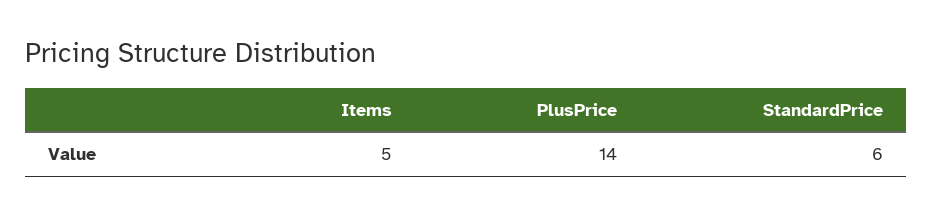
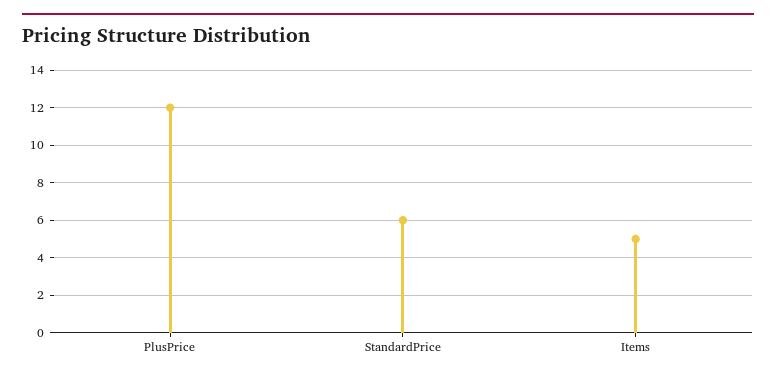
PlusPrice: 14 -> 12

